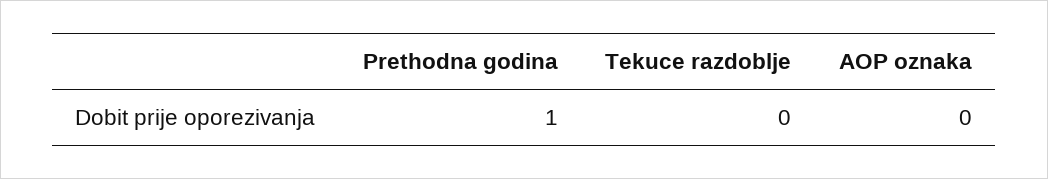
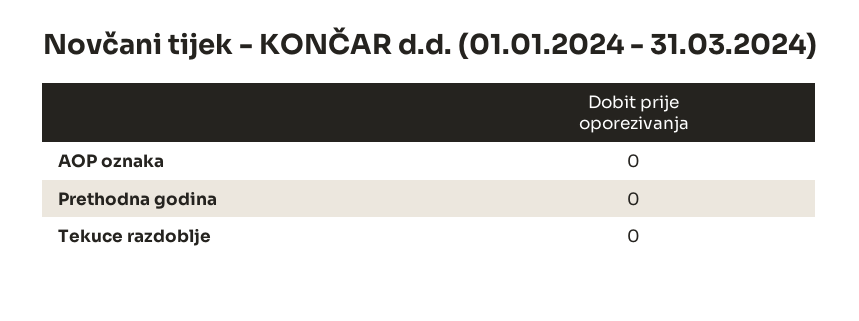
Prethodna godina: 1 -> 0

